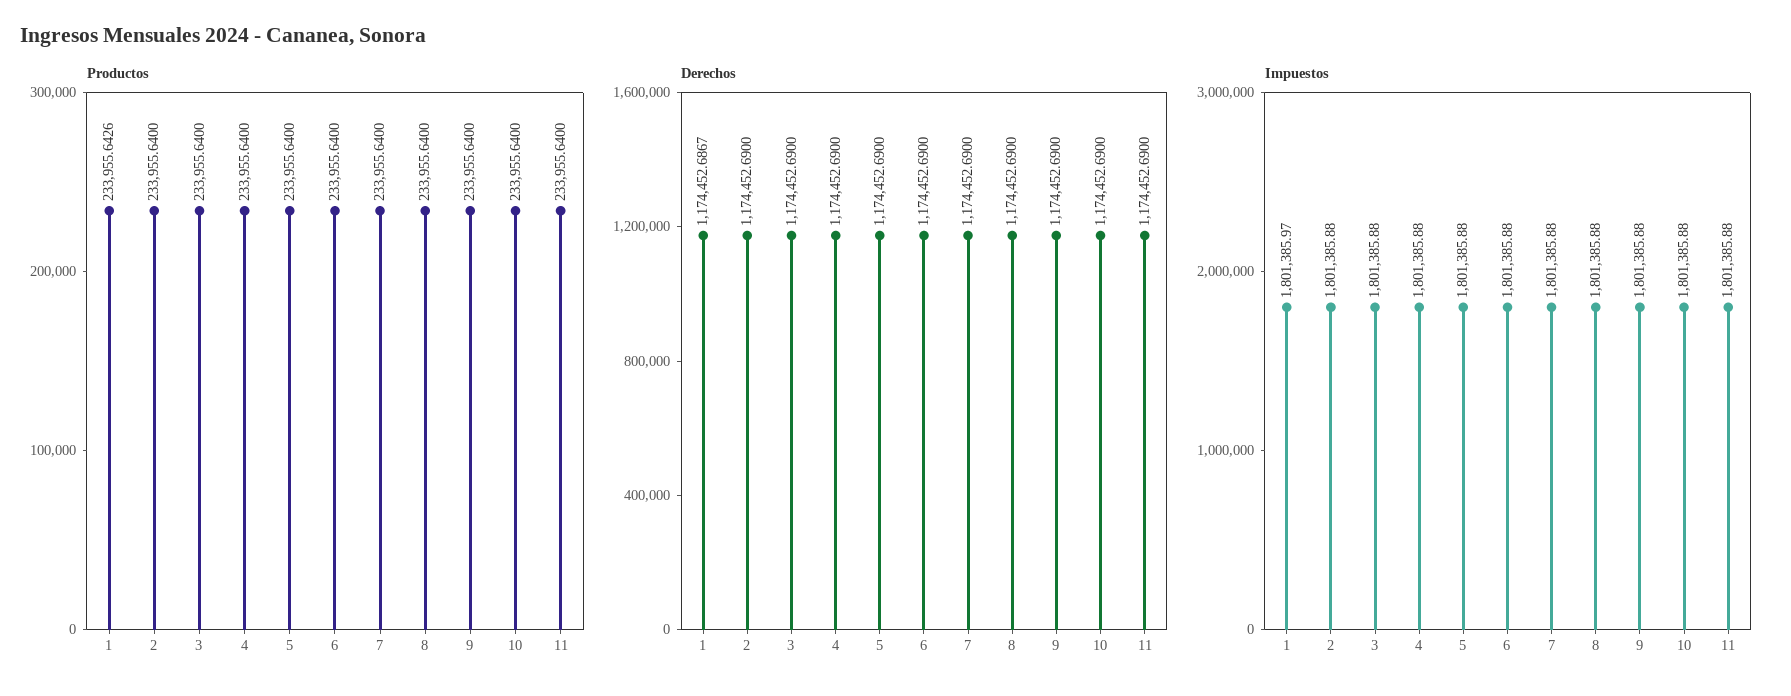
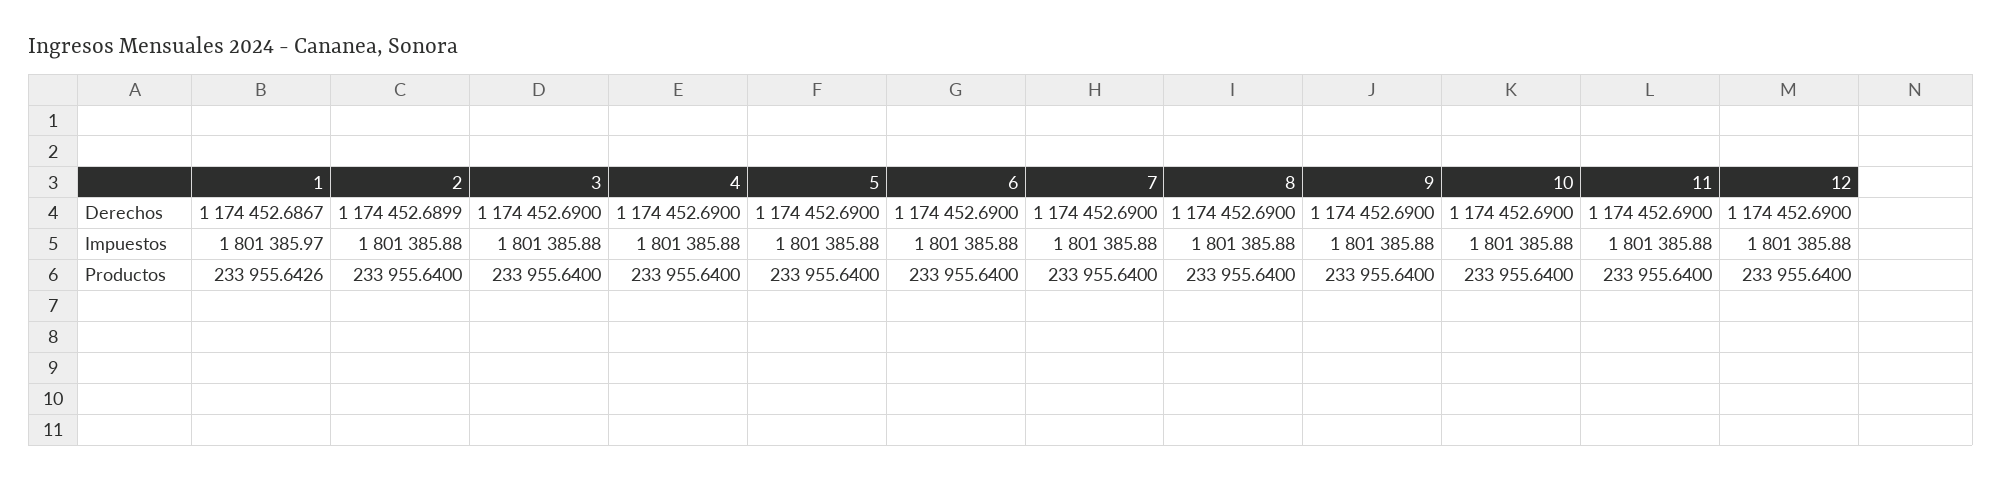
Derechos, 2: 1174452.69 -> 1174452.6899
Derechos, 12: none -> 1174452.69
Impuestos, 12: none -> 1801385.88
Productos, 12: none -> 233955.64

